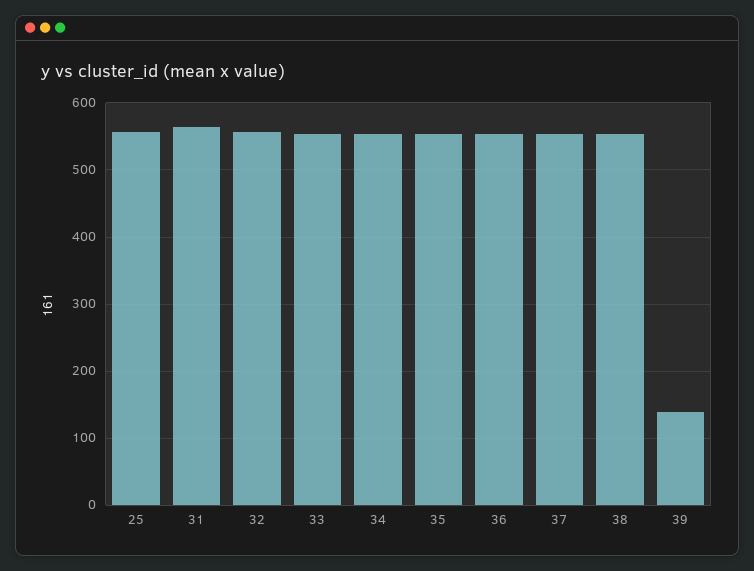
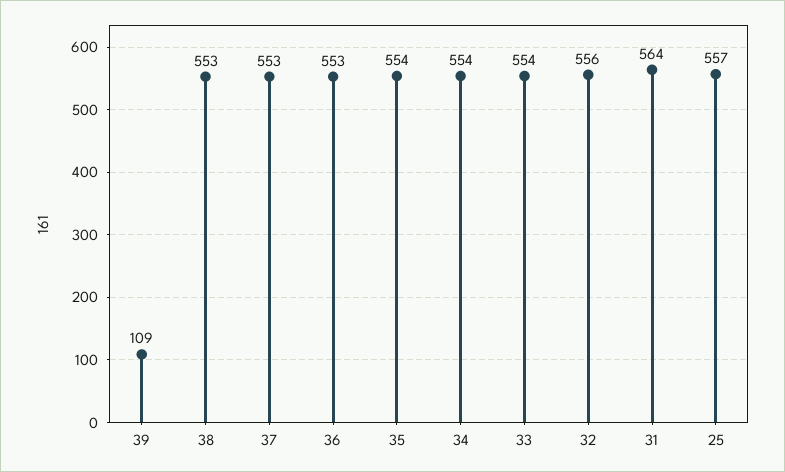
39: 140 -> 109

